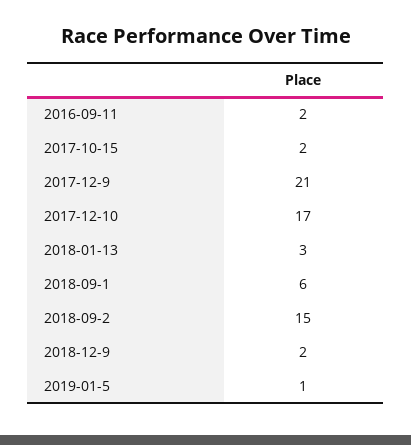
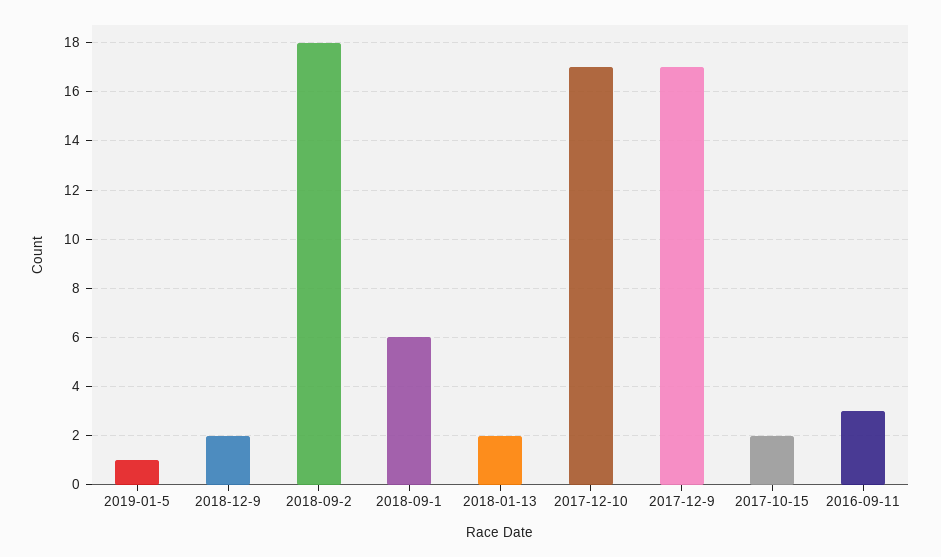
2016-09-11: 2 -> 3
2017-12-9: 21 -> 17
2018-01-13: 3 -> 2
2018-09-2: 15 -> 18

